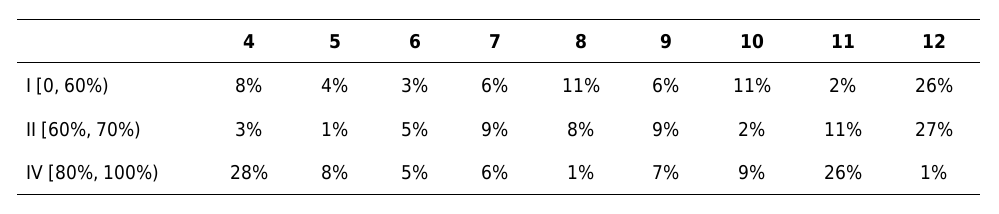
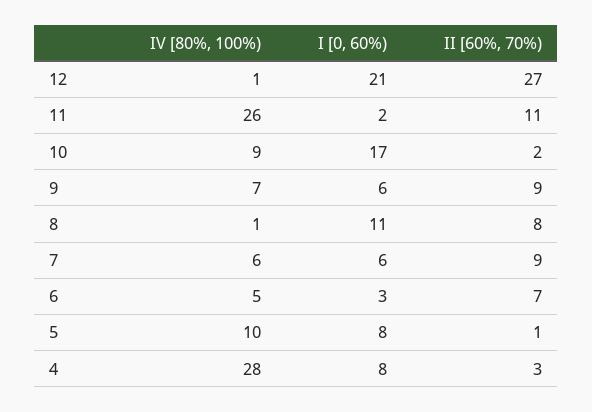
5, I [0, 60%): 4 -> 8
10, I [0, 60%): 11 -> 17
12, I [0, 60%): 26 -> 21
6, II [60%, 70%): 5 -> 7
5, IV [80%, 100%): 8 -> 10

